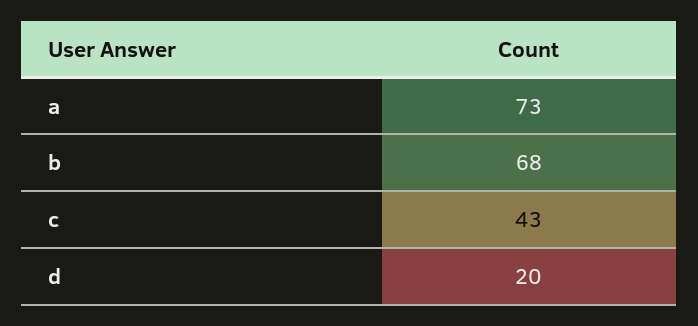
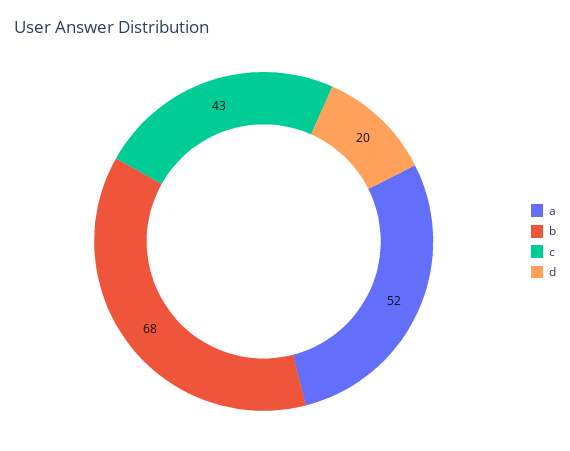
a: 73 -> 52

